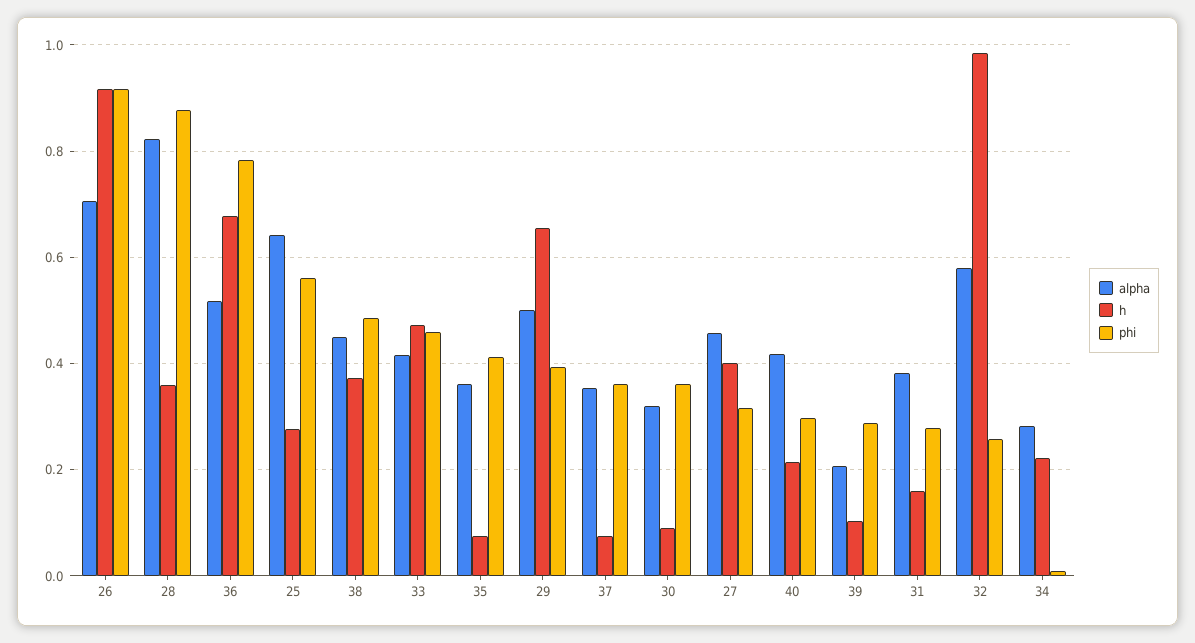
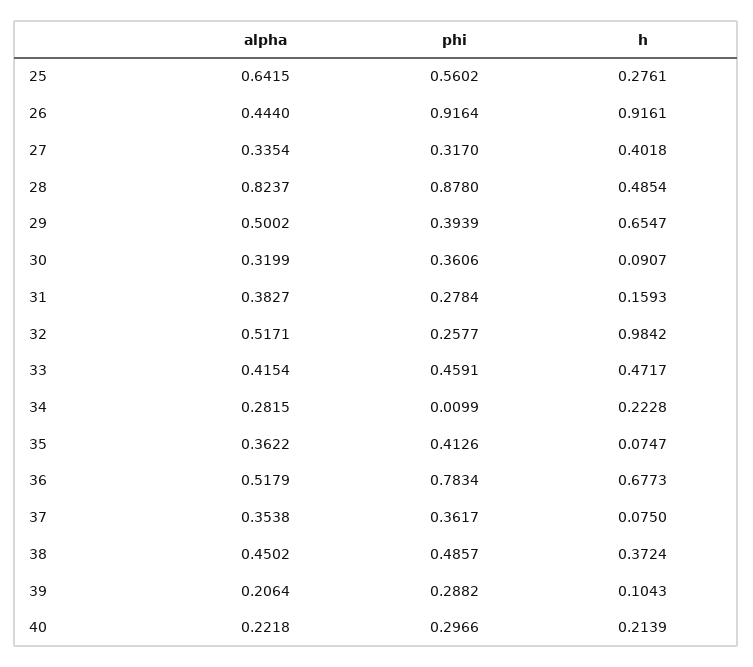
alpha, 26: 0.7 -> 0.444
h, 28: 0.36 -> 0.4854
alpha, 27: 0.46 -> 0.3354
alpha, 40: 0.42 -> 0.2218
alpha, 32: 0.58 -> 0.5171

